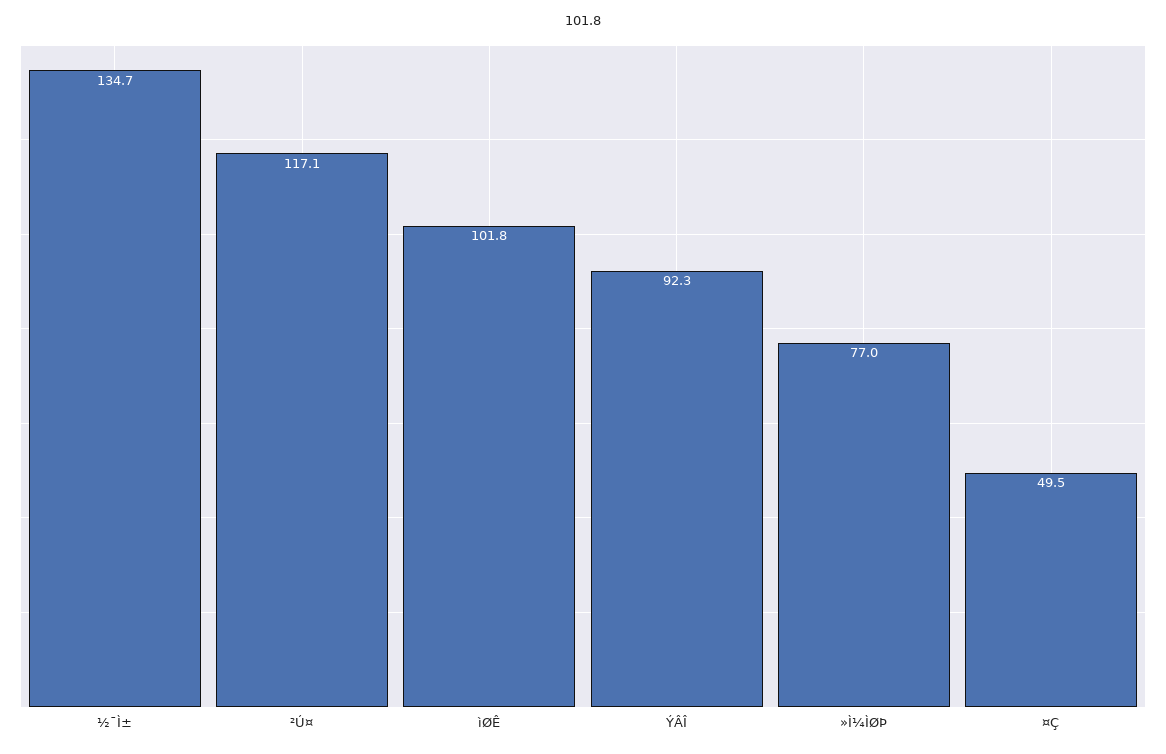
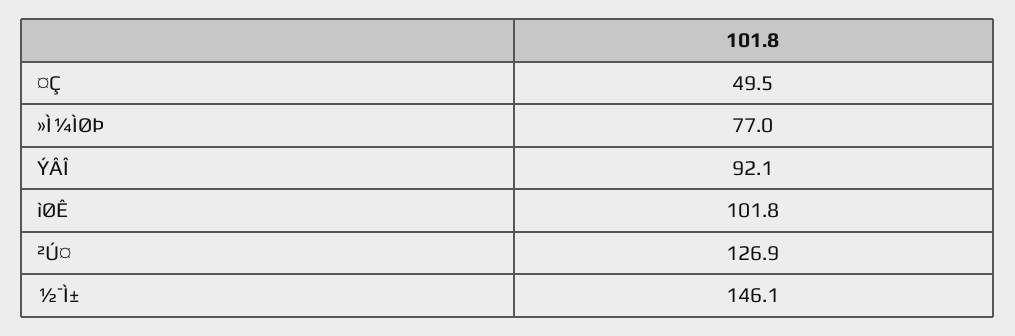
½¯Ì±: 134.7 -> 146.1
²Ú¤: 117.1 -> 126.9
ÝÂÎ: 92.3 -> 92.1

